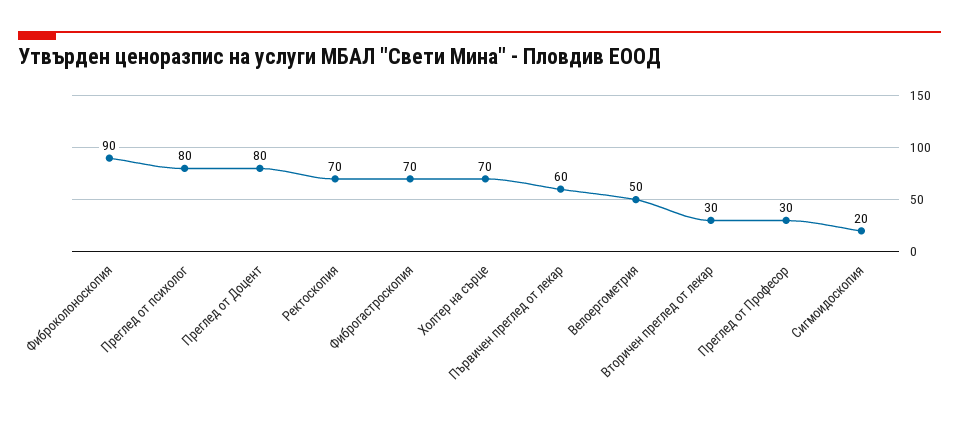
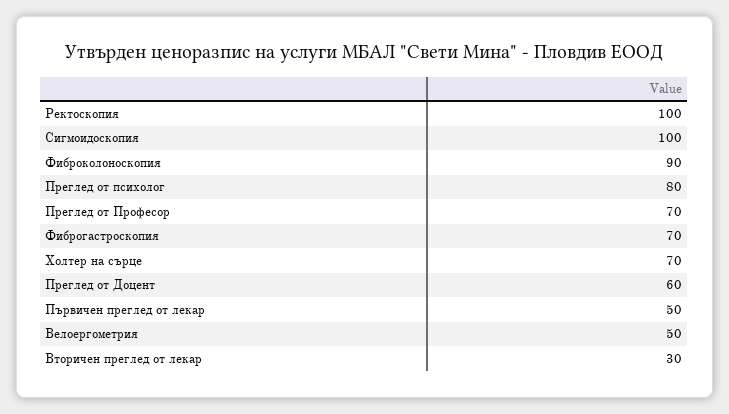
Преглед от Доцент: 80 -> 60
Ректоскопия: 70 -> 100
Първичен преглед от лекар: 60 -> 50
Преглед от Професор: 30 -> 70
Сигмоидоскопия: 20 -> 100

